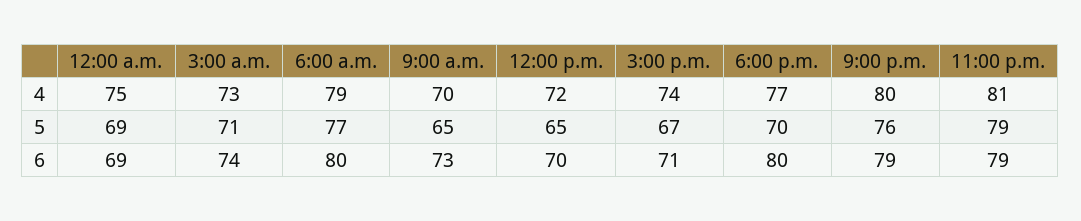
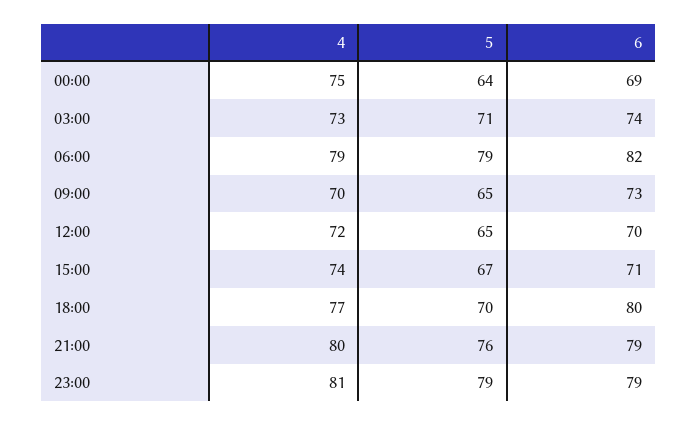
12:00 a.m., 5: 69 -> 64
6:00 a.m., 5: 77 -> 79
6:00 a.m., 6: 80 -> 82

